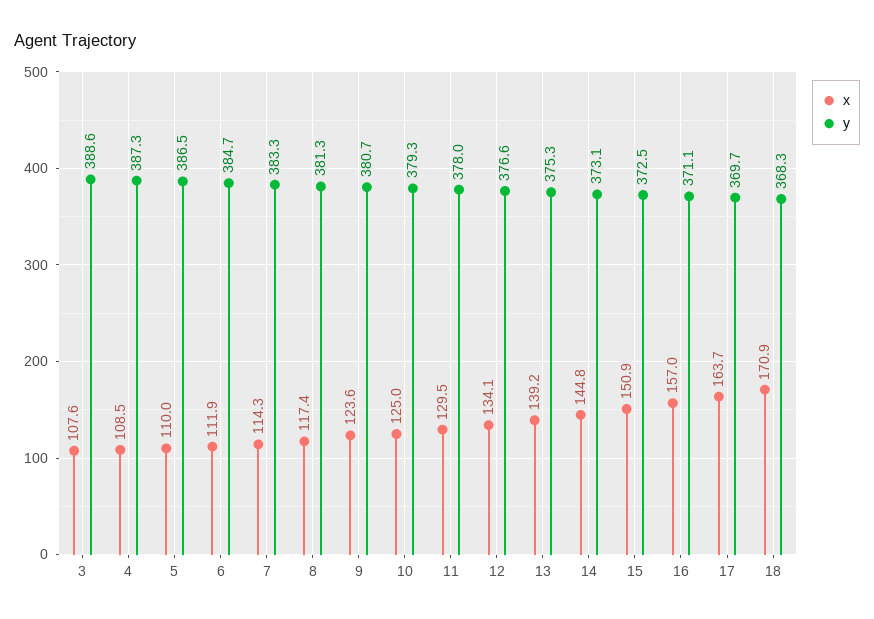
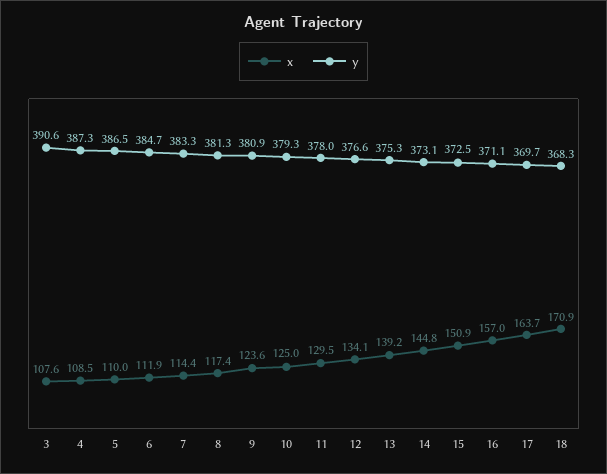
y, 3: 388.6 -> 390.6
x, 7: 114.3 -> 114.4
y, 9: 380.7 -> 380.9

